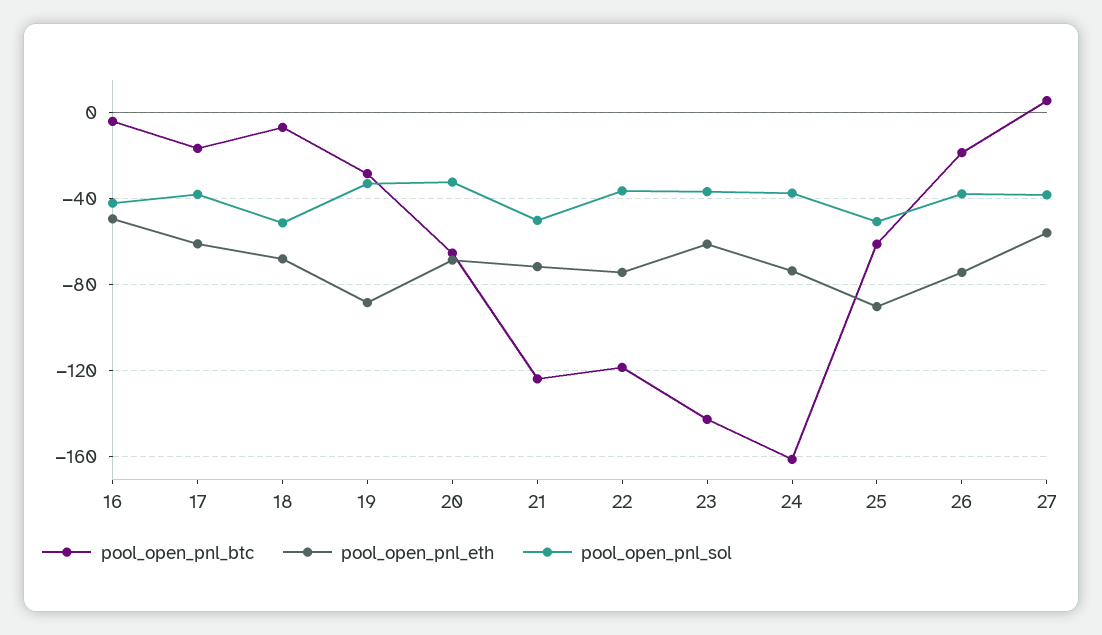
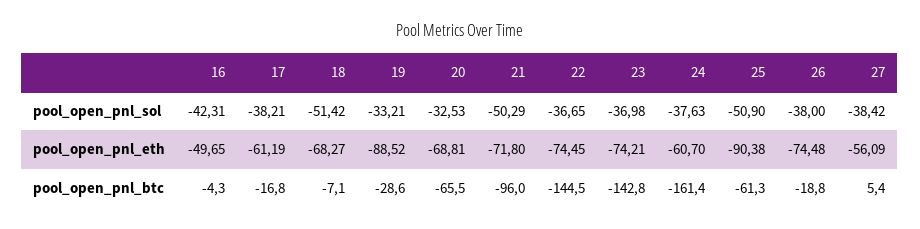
pool_open_pnl_btc, 21: -125 -> -96
pool_open_pnl_btc, 22: -120 -> -144.5
pool_open_pnl_eth, 23: -60 -> -74.21
pool_open_pnl_eth, 24: -75 -> -60.7

